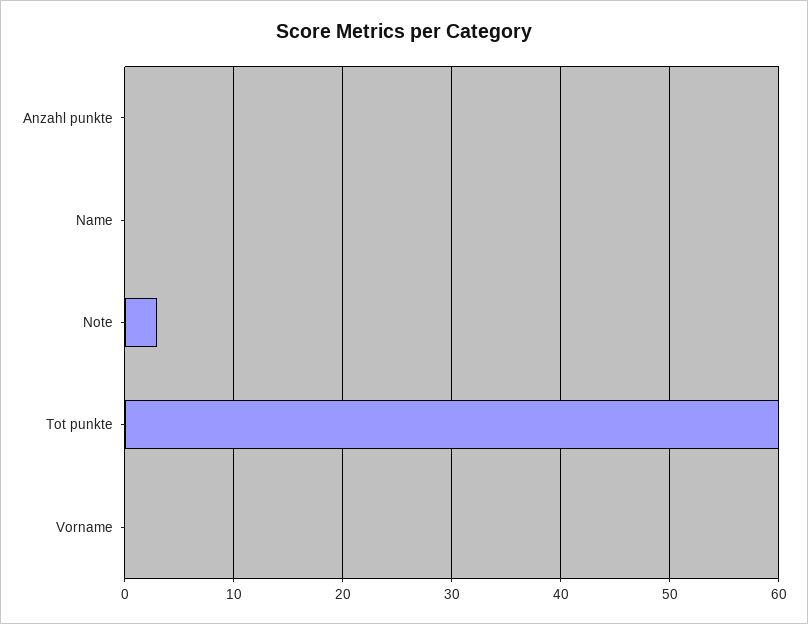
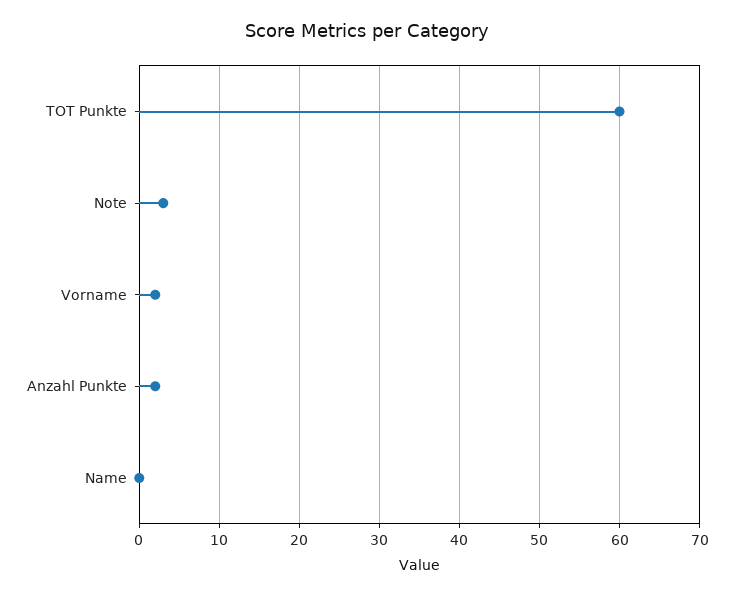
Anzahl punkte: 0 -> 2
Vorname: 0 -> 2

